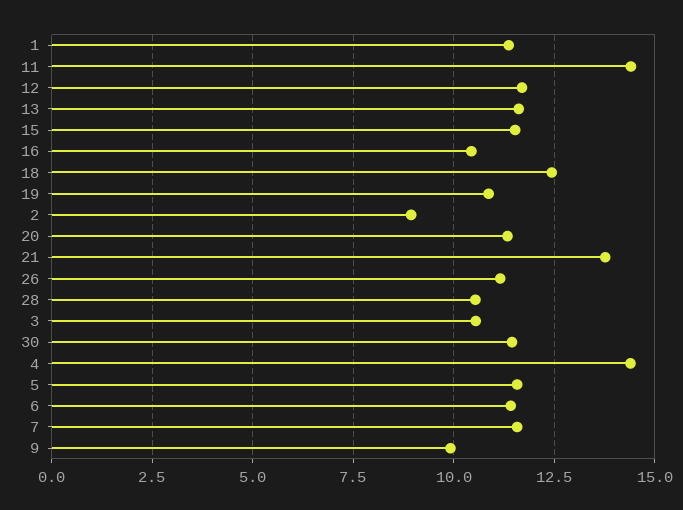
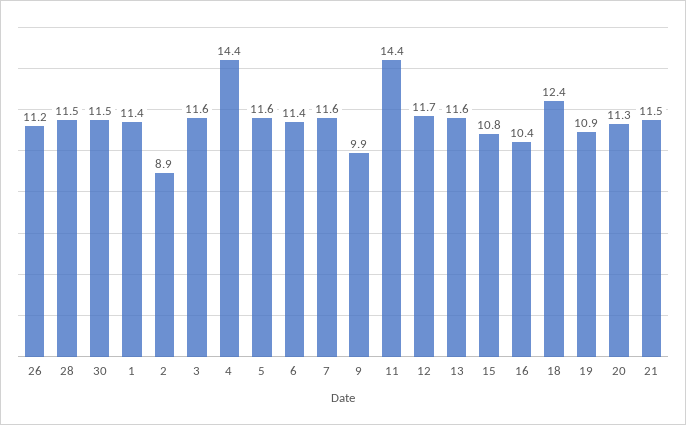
15: 11.5 -> 10.8
21: 13.75 -> 11.5
28: 10.5 -> 11.5
3: 10.5 -> 11.6

